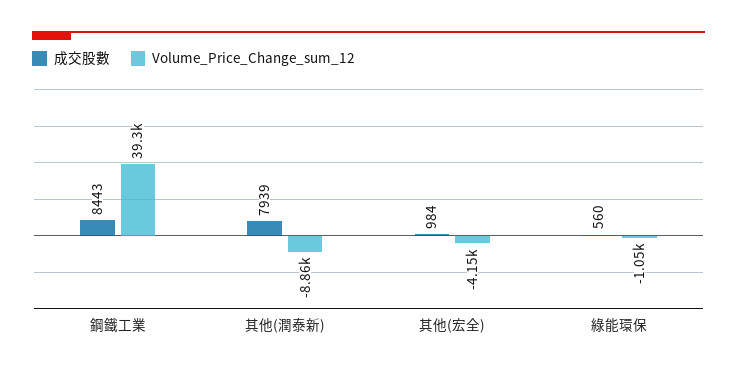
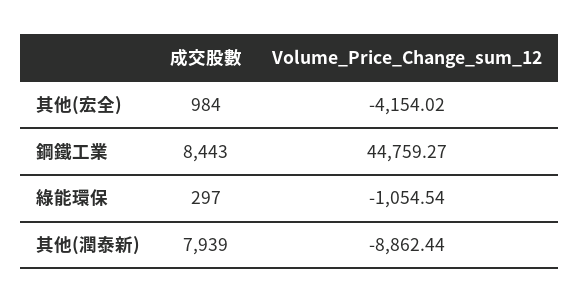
Volume_Price_Change_sum_12, 鋼鐵工業: 39300 -> 44759.27
成交股數, 綠能環保: 560 -> 297

